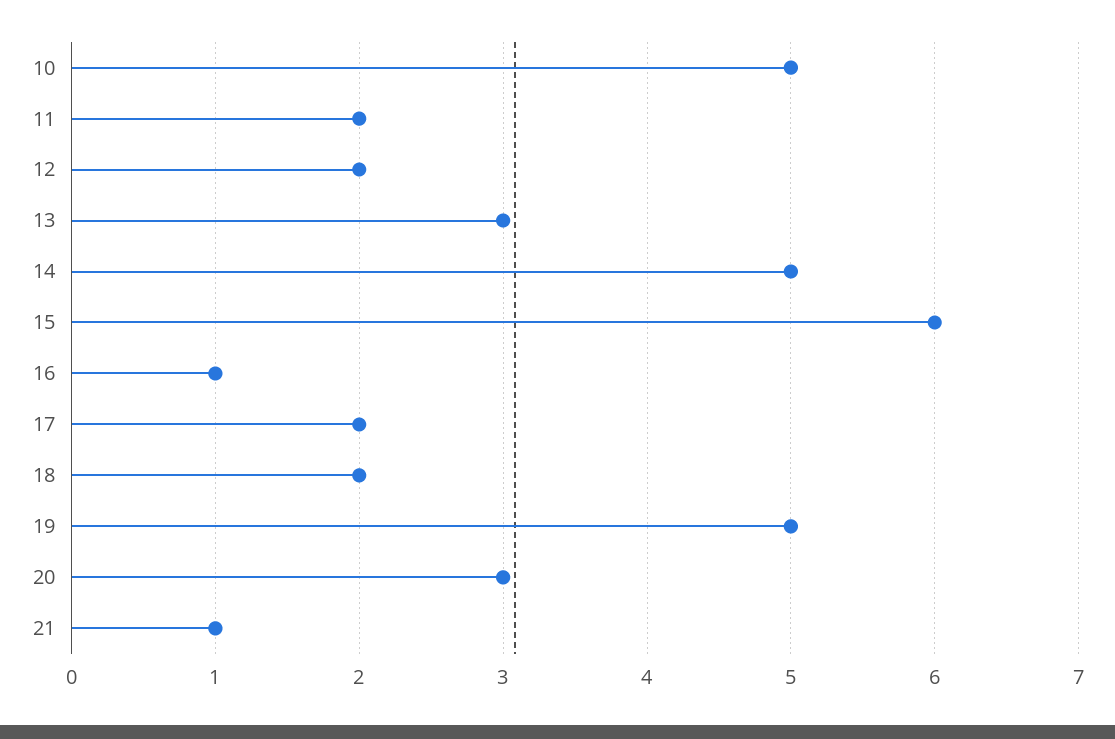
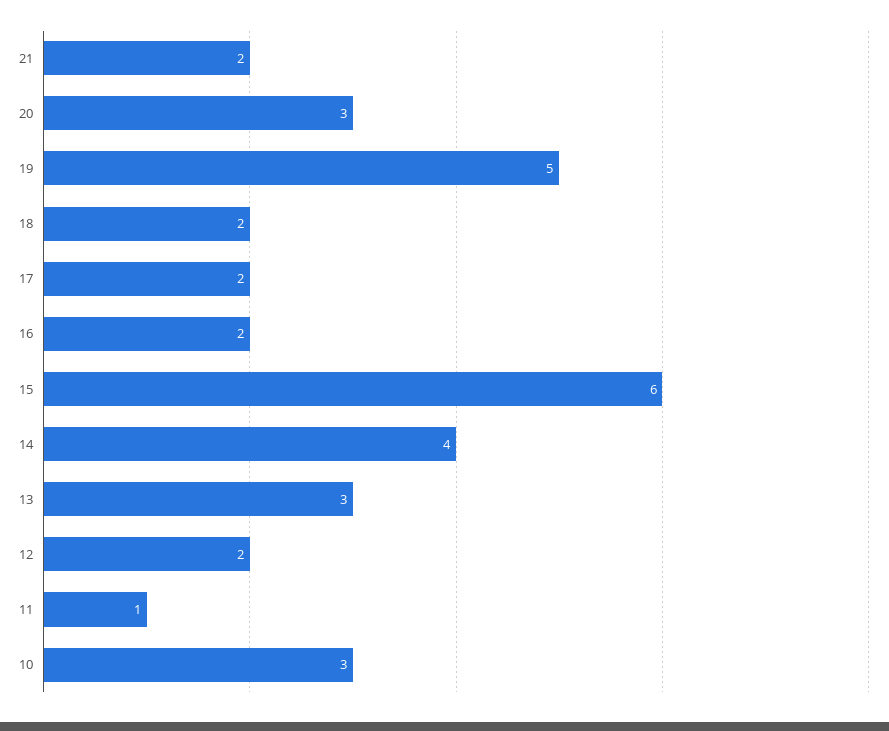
10: 5 -> 3
11: 2 -> 1
14: 5 -> 4
16: 1 -> 2
21: 1 -> 2

